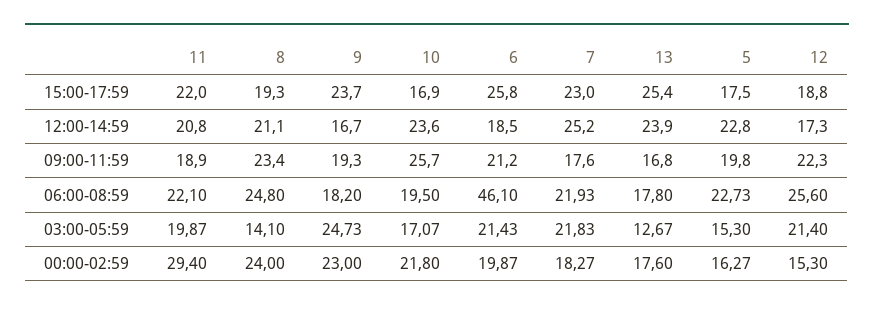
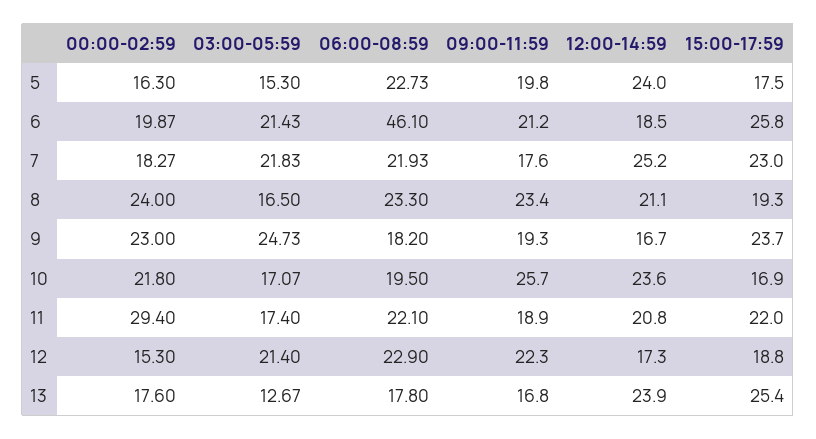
5, 12:00-14:59: 22.8 -> 24
8, 06:00-08:59: 24.8 -> 23.3
12, 06:00-08:59: 25.6 -> 22.9
11, 03:00-05:59: 19.87 -> 17.4
8, 03:00-05:59: 14.1 -> 16.5
5, 00:00-02:59: 16.27 -> 16.3

